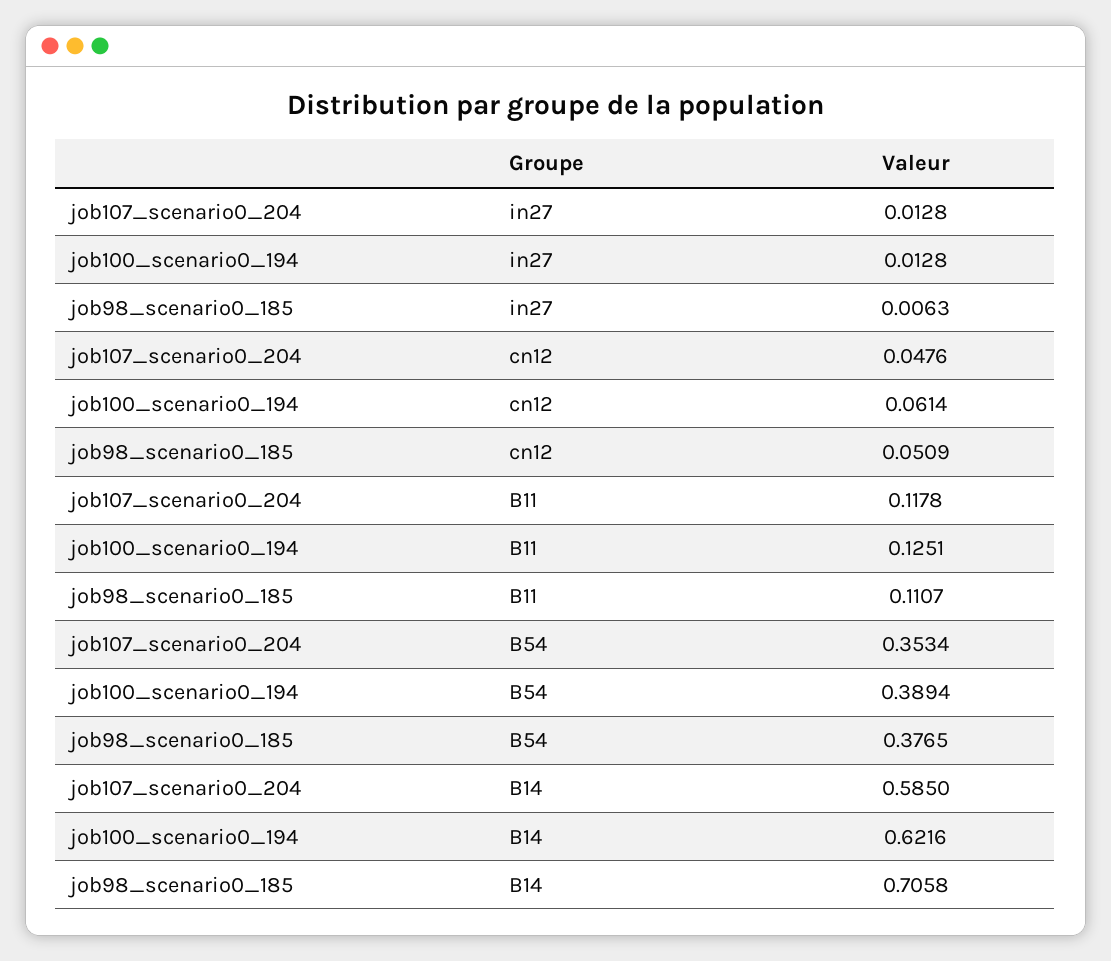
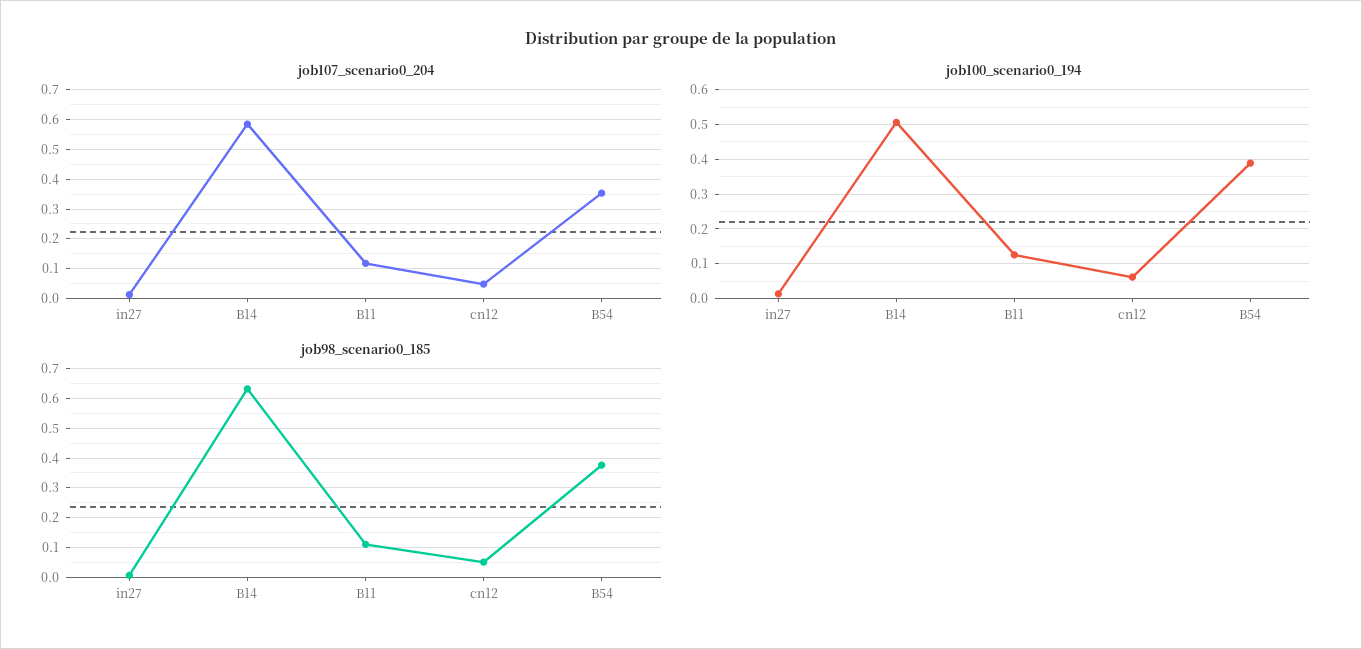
job100_scenario0_194, B14: 0.6216 -> 0.5
job98_scenario0_185, B14: 0.7058 -> 0.625

